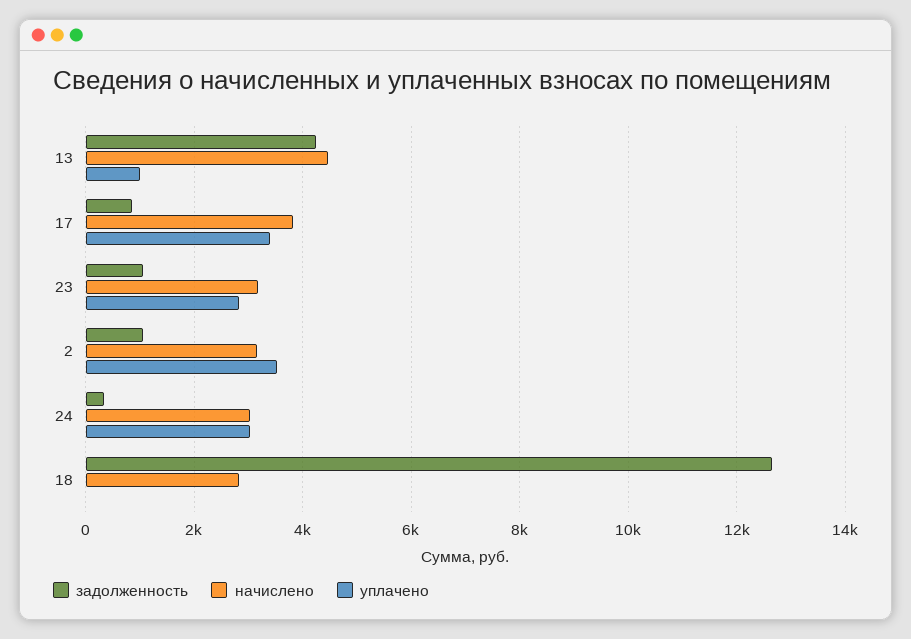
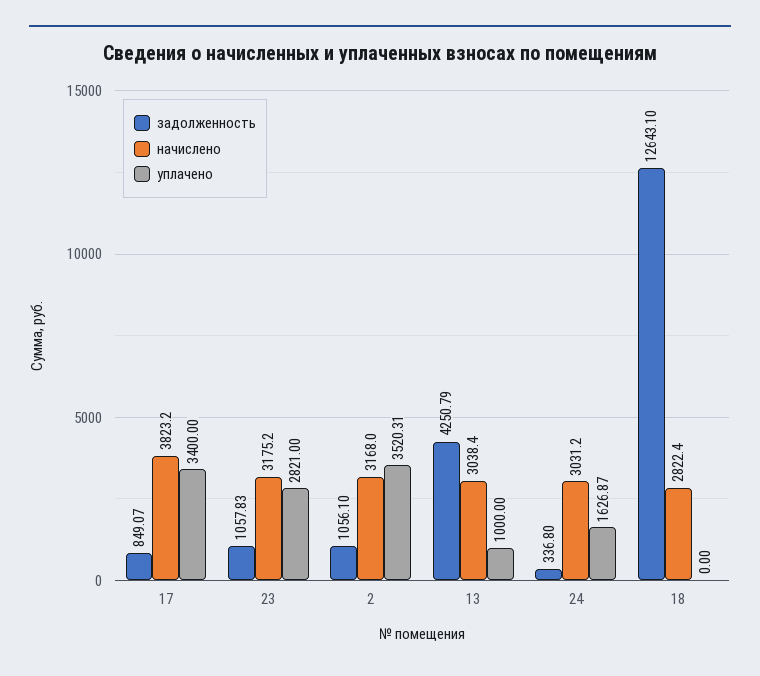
начислено, 13: 4400 -> 3038.4
уплачено, 24: 3000 -> 1626.87

